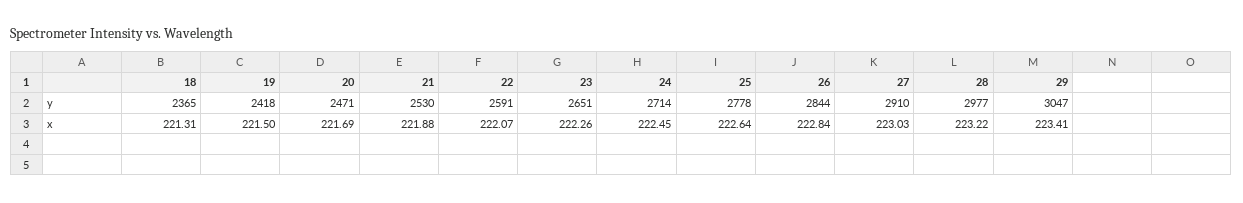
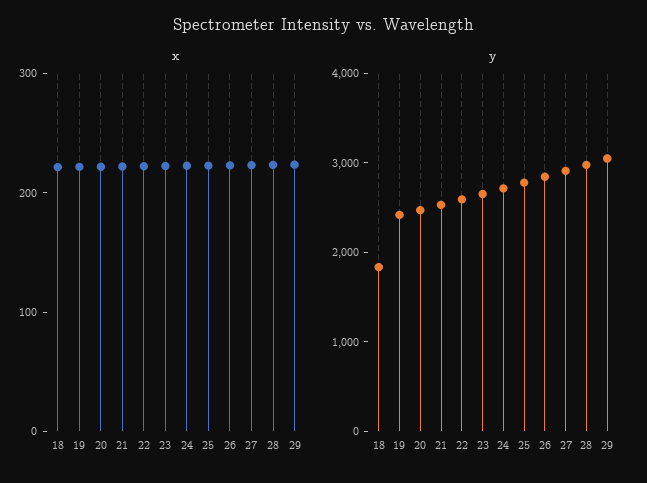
y, 18: 2365 -> 1800

